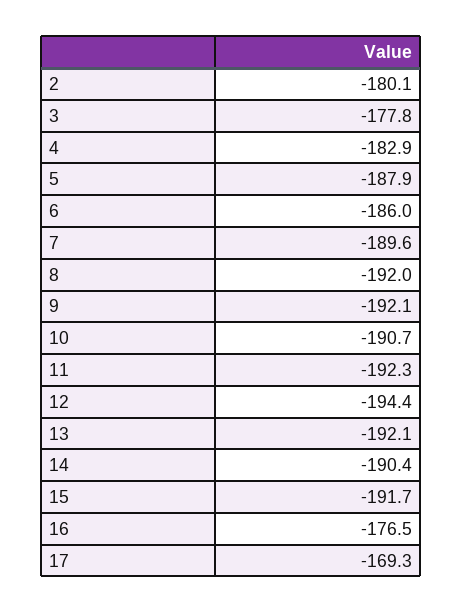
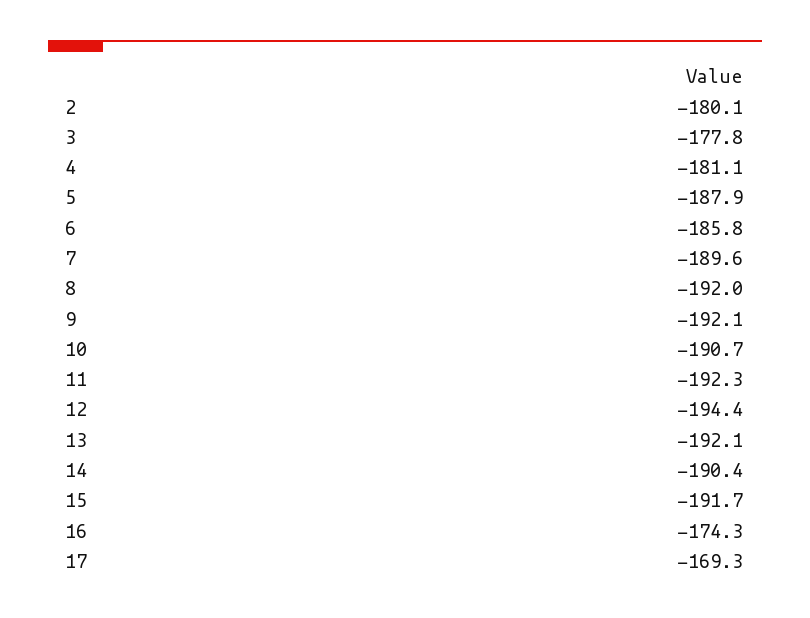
4: -182.9 -> -181.1
6: -186 -> -185.8
16: -176.5 -> -174.3

